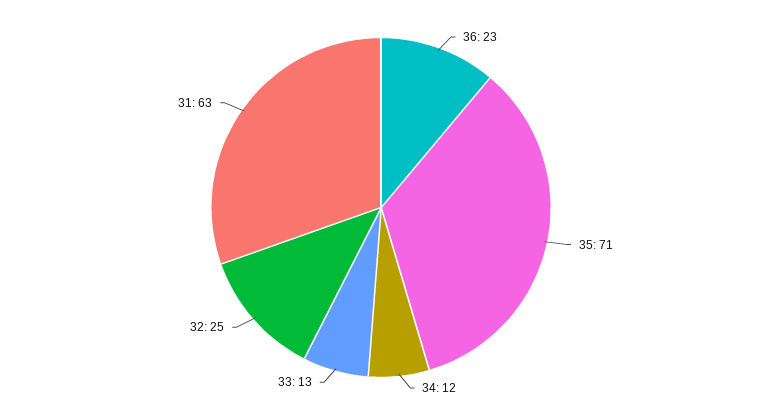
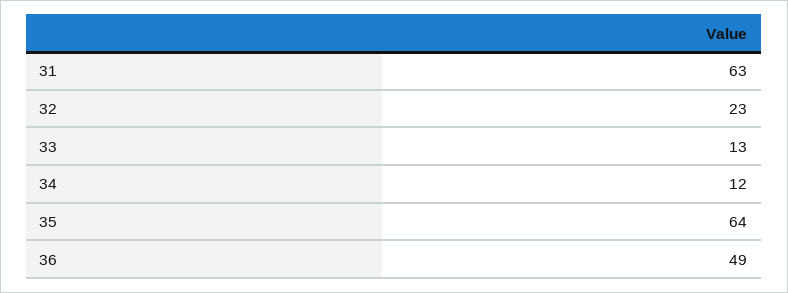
36: 23 -> 49
35: 71 -> 64
32: 25 -> 23

